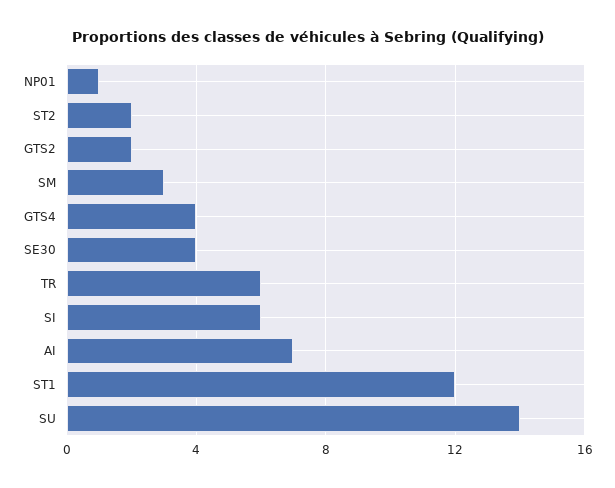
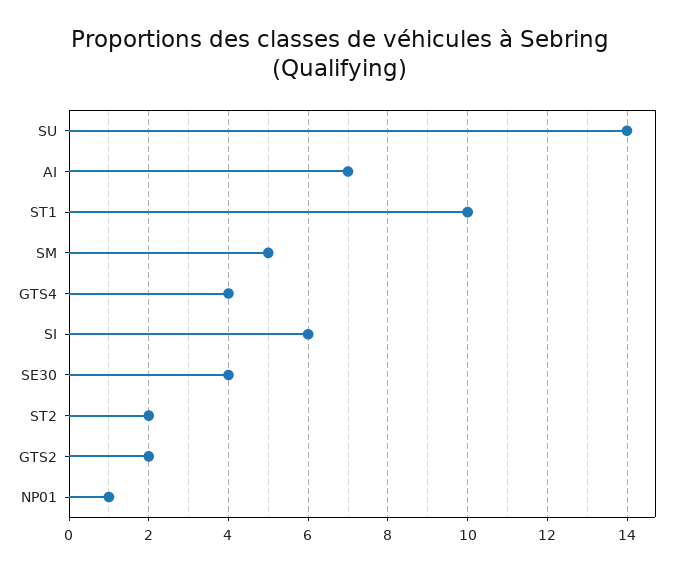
SM: 3 -> 5
TR: 6 -> none
ST1: 12 -> 10

